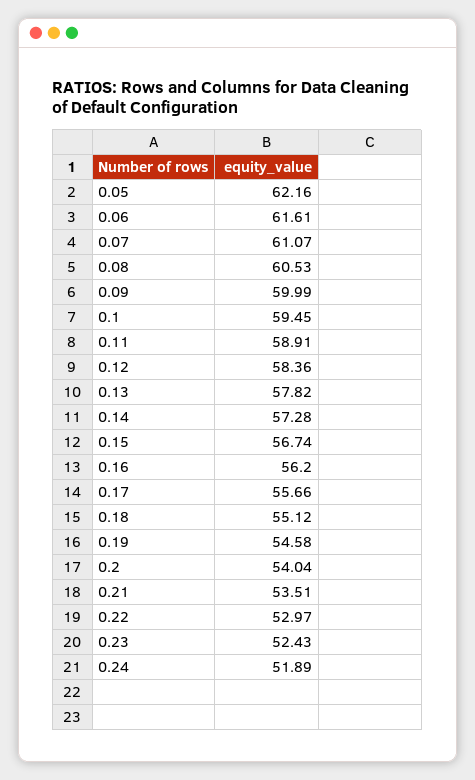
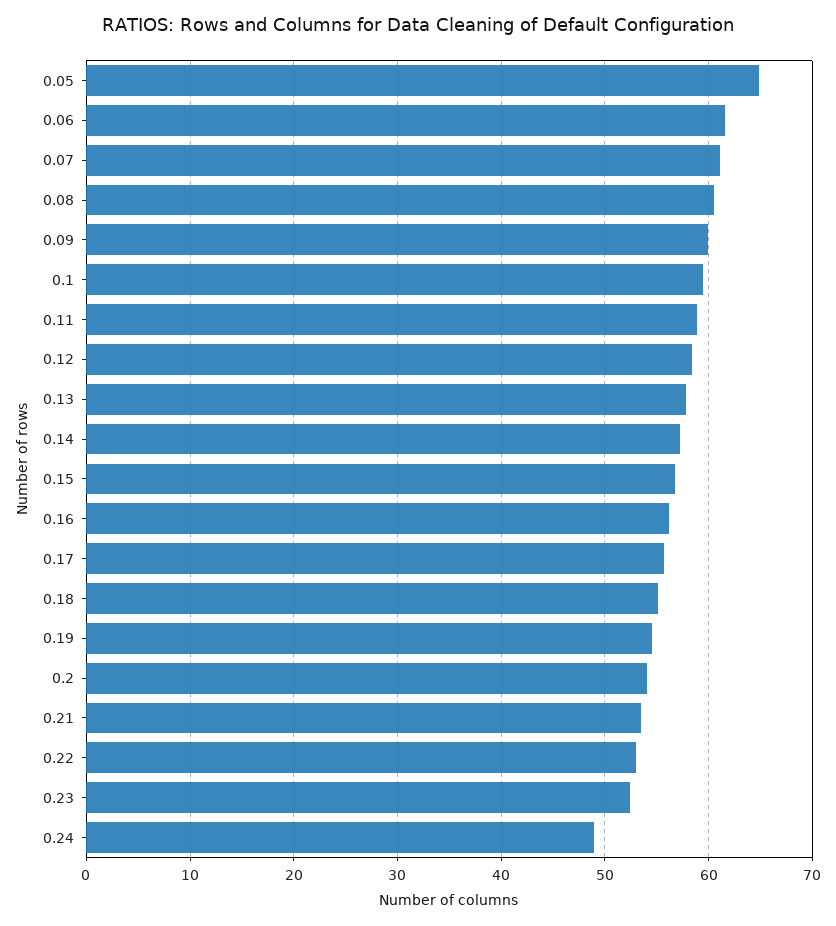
0.05: 62.16 -> 65
0.24: 51.89 -> 49

